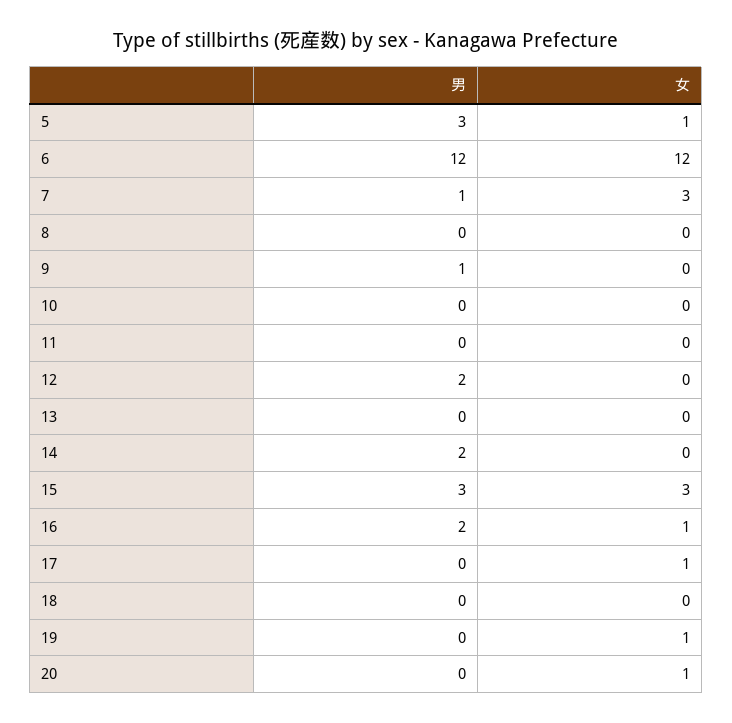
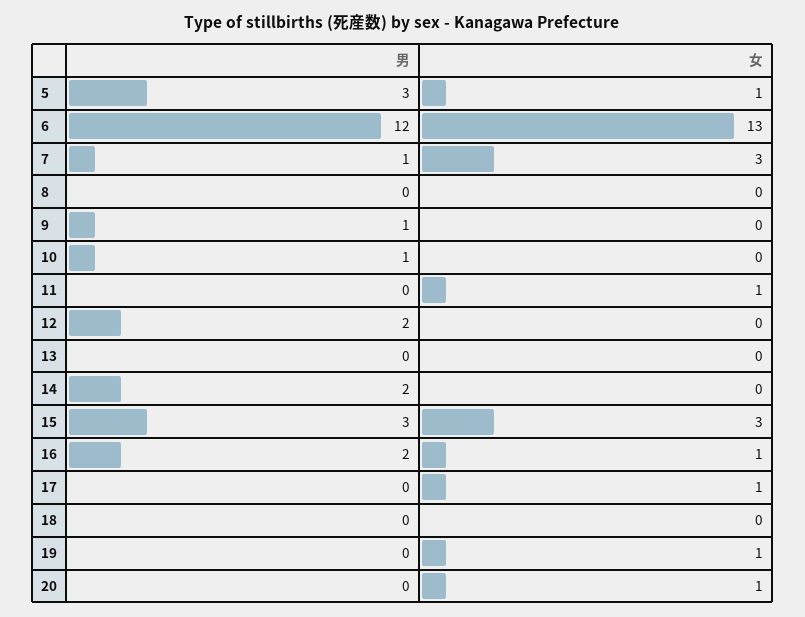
女, 6: 12 -> 13
男, 10: 0 -> 1
女, 11: 0 -> 1

